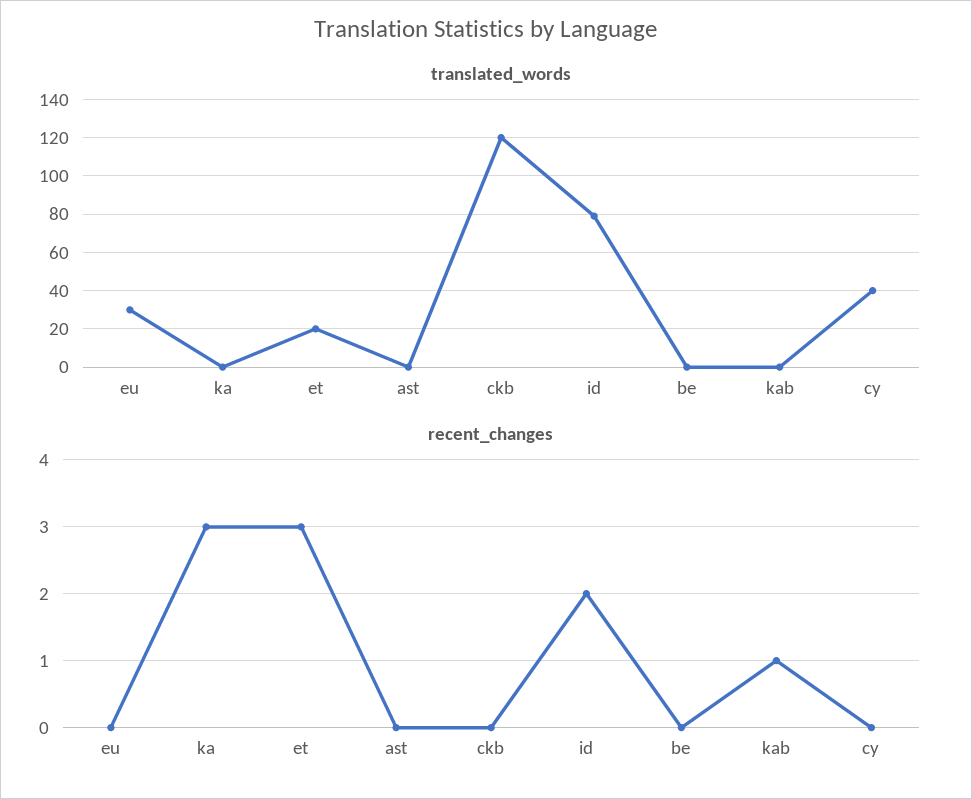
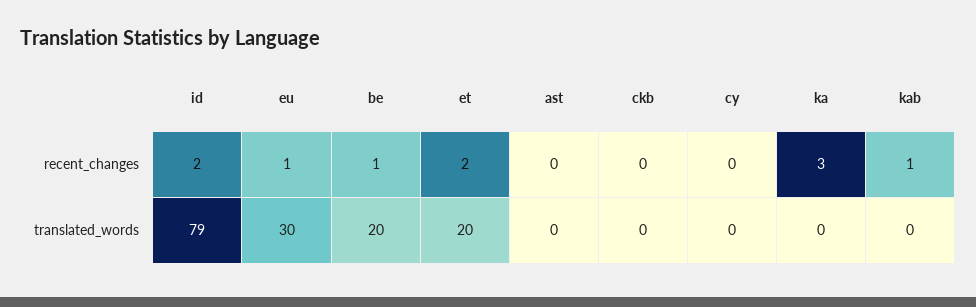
translated_words, ckb: 120 -> 0
translated_words, be: 0 -> 20
translated_words, cy: 40 -> 0
recent_changes, eu: 0 -> 1
recent_changes, et: 3 -> 2
recent_changes, be: 0 -> 1

